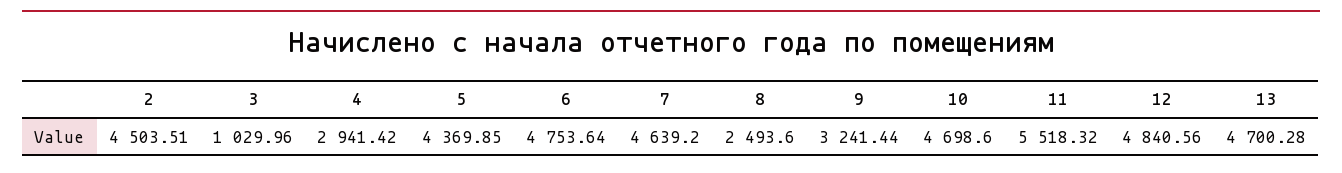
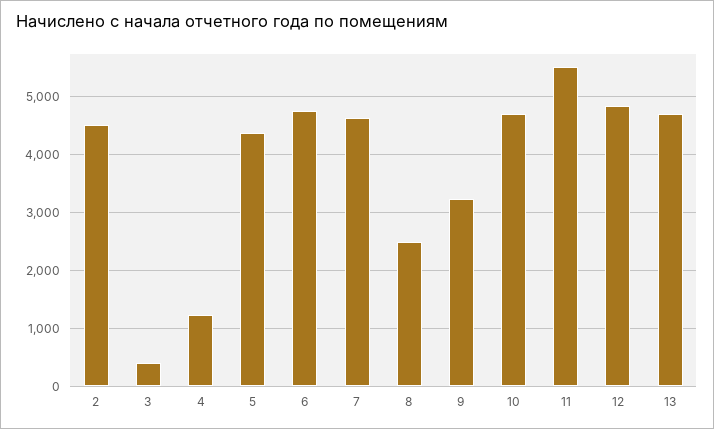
3: 1029.96 -> 400
4: 2941.42 -> 1200

